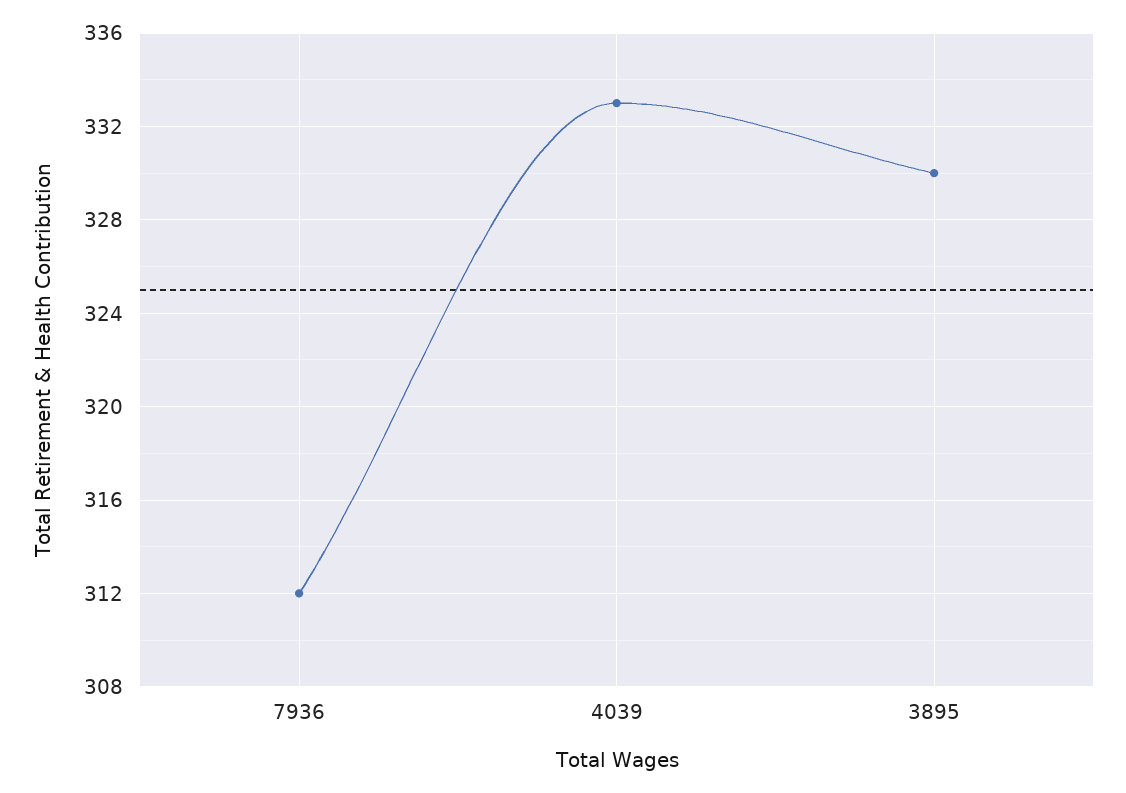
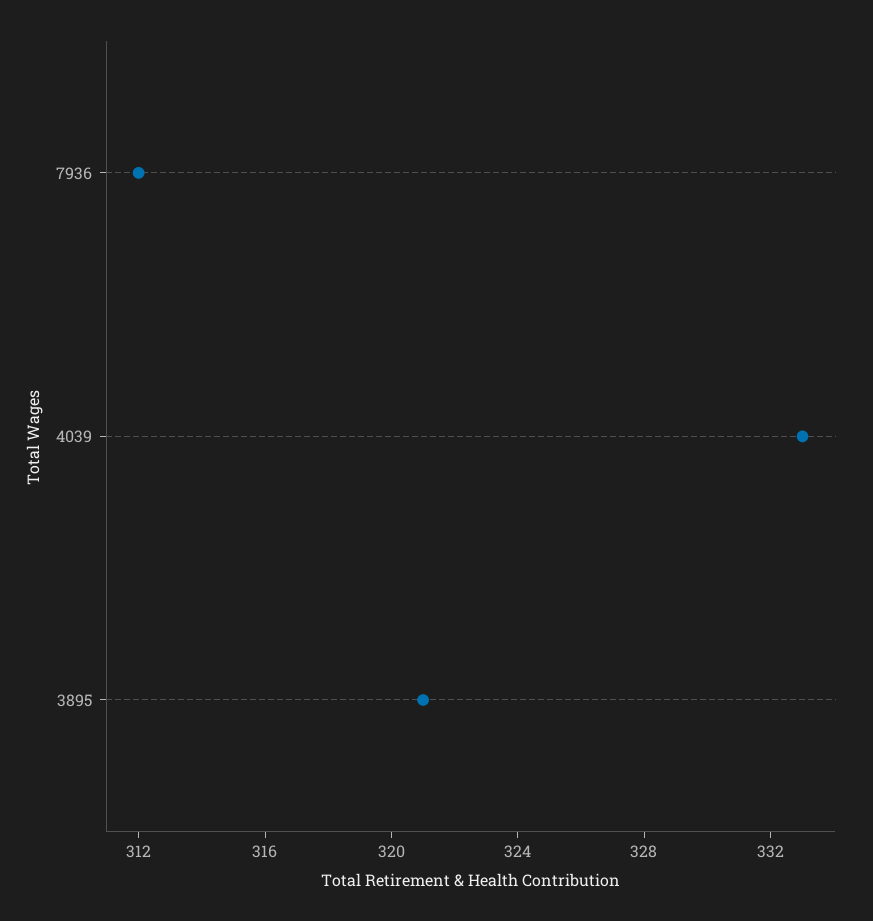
3895: 330 -> 321

